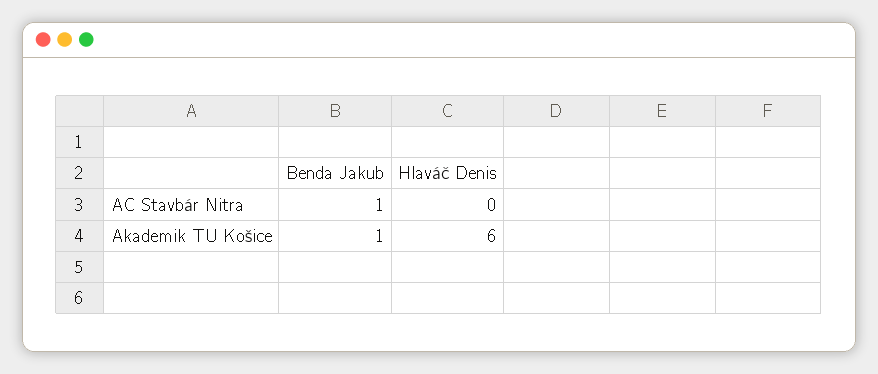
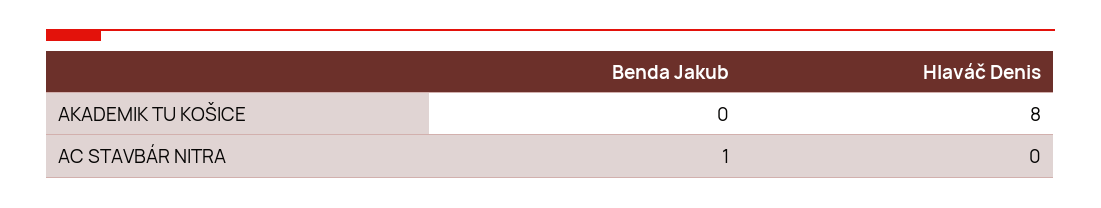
Benda Jakub, Akademik TU Košice: 1 -> 0
Hlaváč Denis, Akademik TU Košice: 6 -> 8

